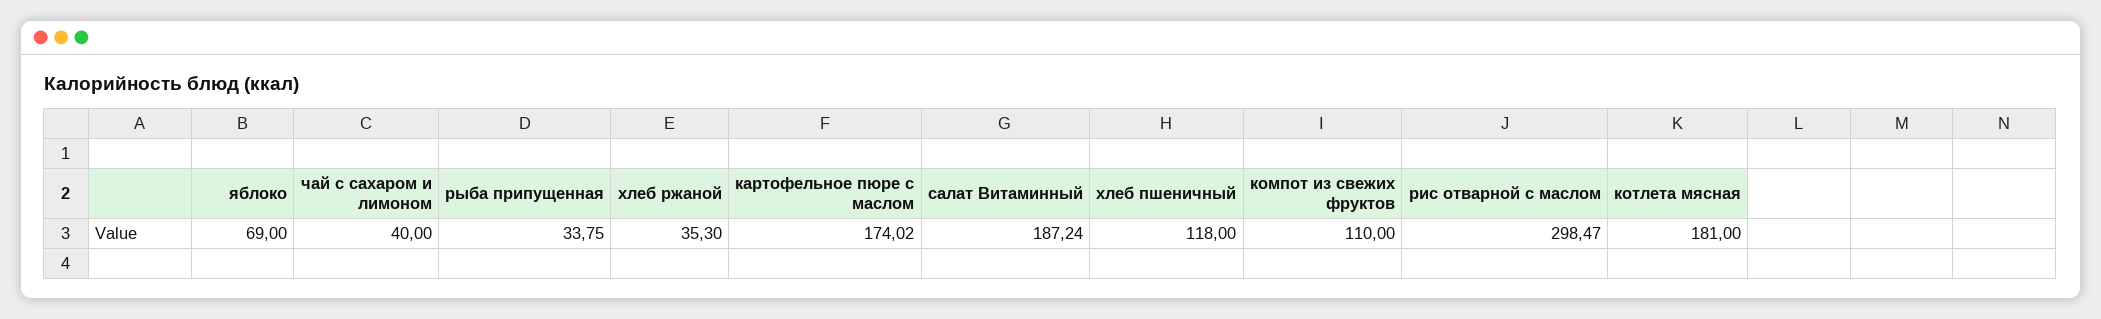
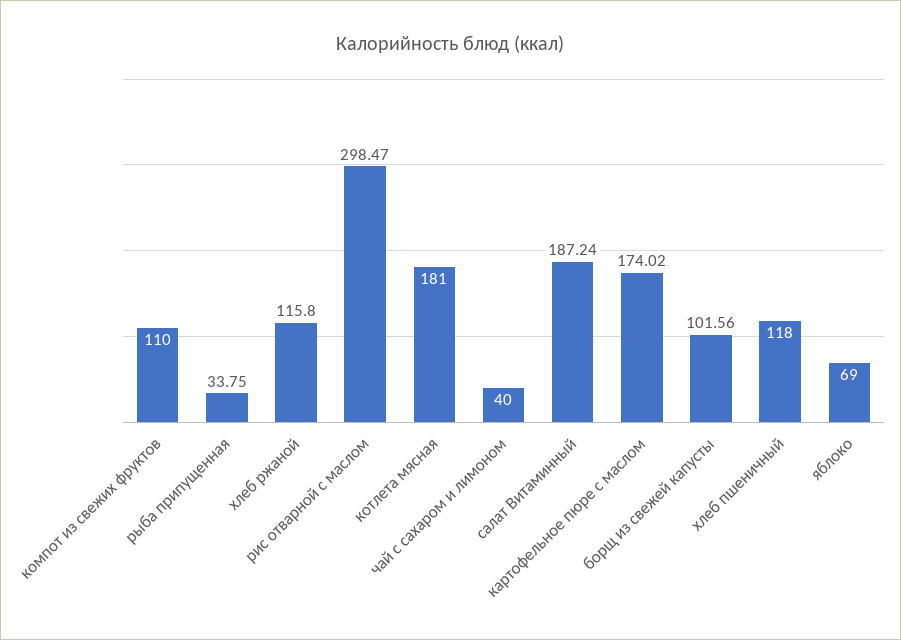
хлеб ржаной: 35.3 -> 115.8
борщ из свежей капусты: none -> 101.56

